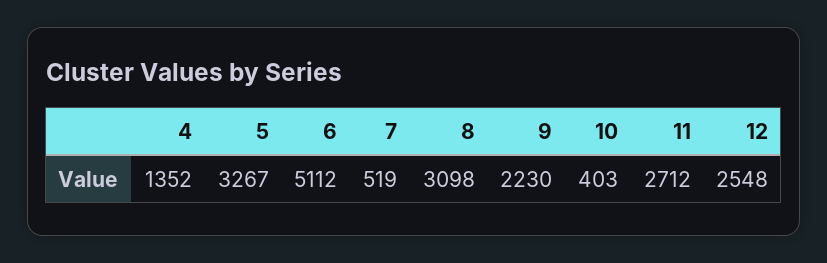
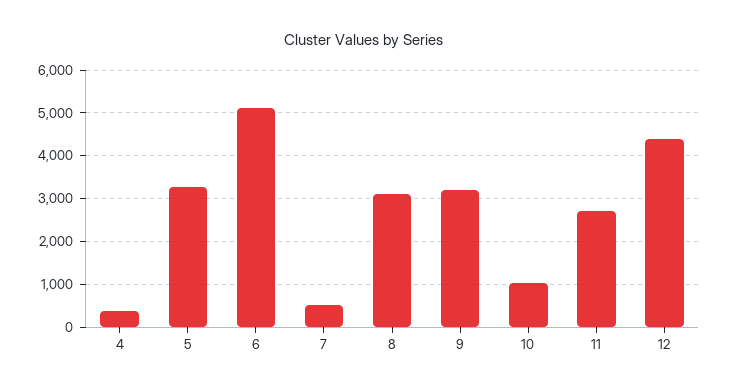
4: 1352 -> 400
9: 2230 -> 3200
10: 403 -> 1000
12: 2548 -> 4400

